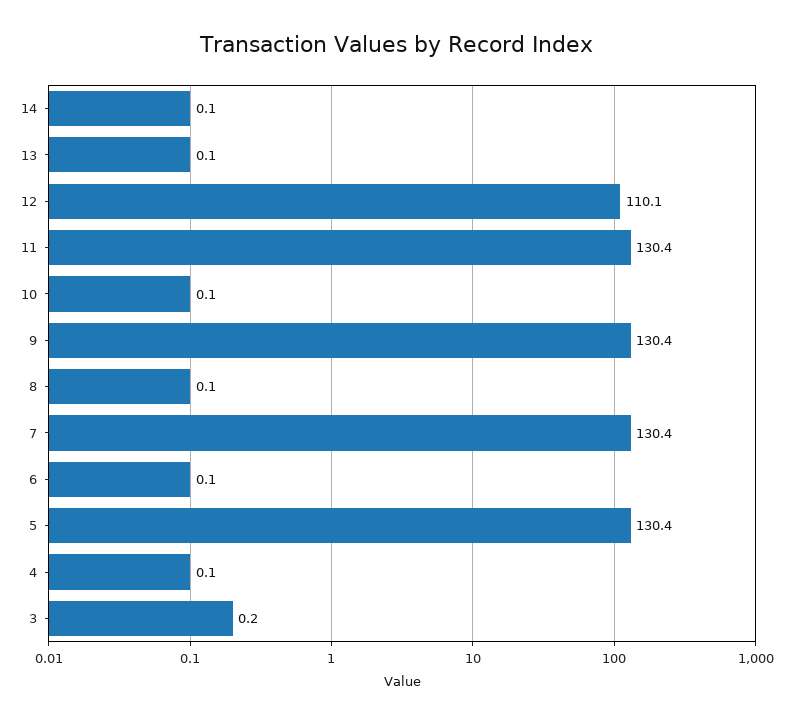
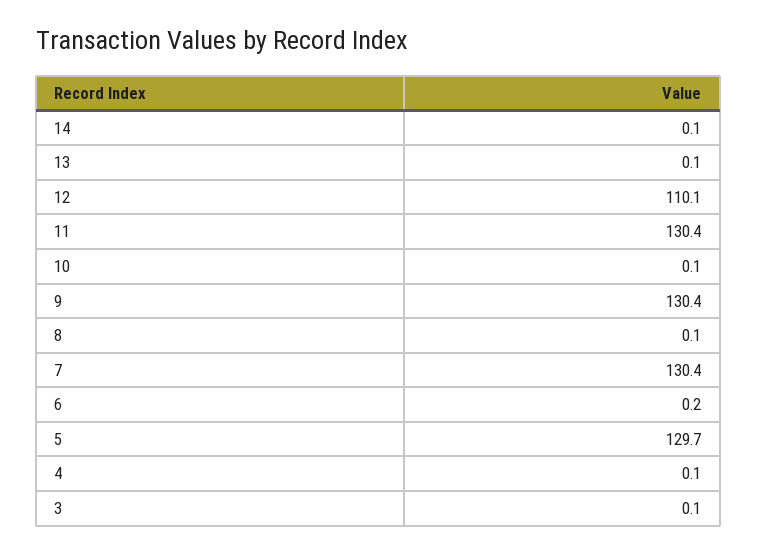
6: 0.1 -> 0.2
5: 130.4 -> 129.7
3: 0.2 -> 0.1

